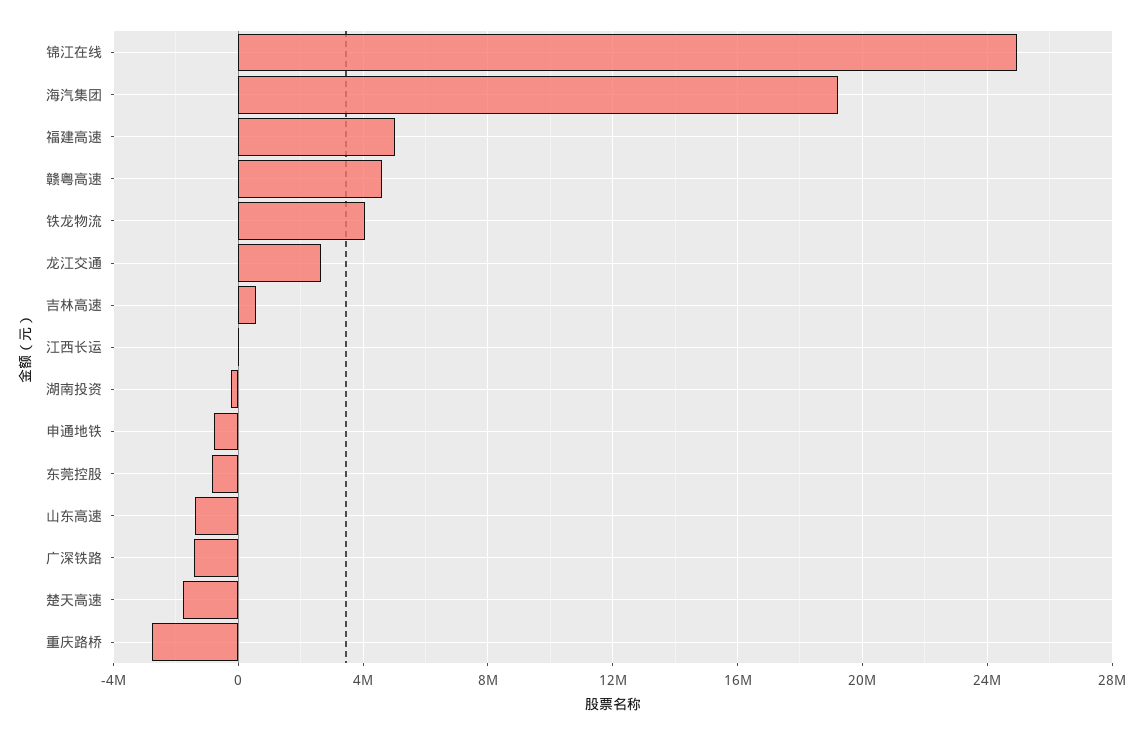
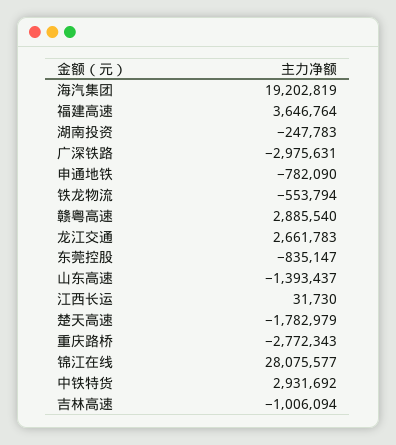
锦江在线: 25000000 -> 28075577
福建高速: 5000000 -> 3646764
赣粤高速: 4500000 -> 2885540
铁龙物流: 4000000 -> -553794
吉林高速: 500000 -> -1006094
广深铁路: -1500000 -> -2975631
中铁特货: none -> 2931692

